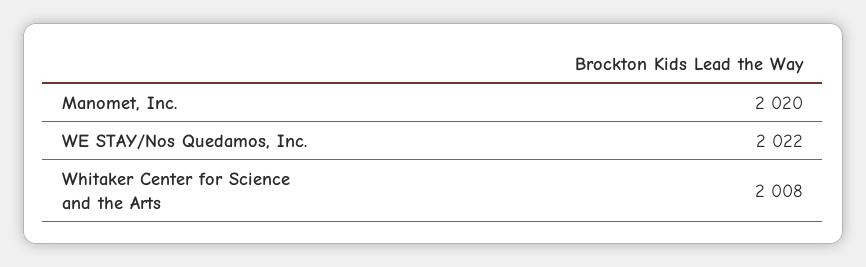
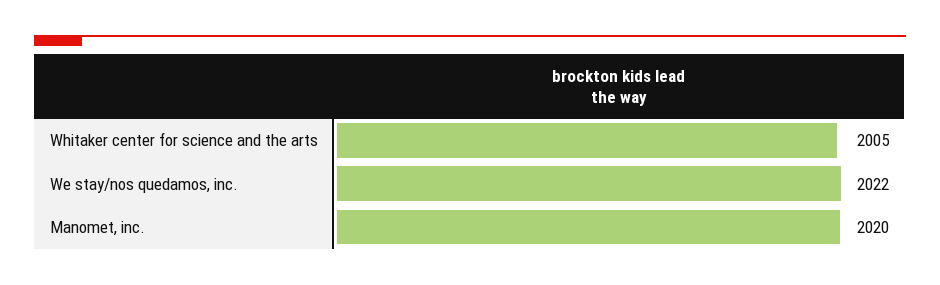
Whitaker Center for Science and the Arts: 2008 -> 2005

